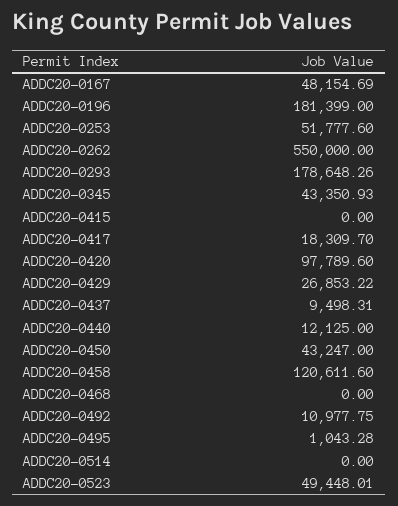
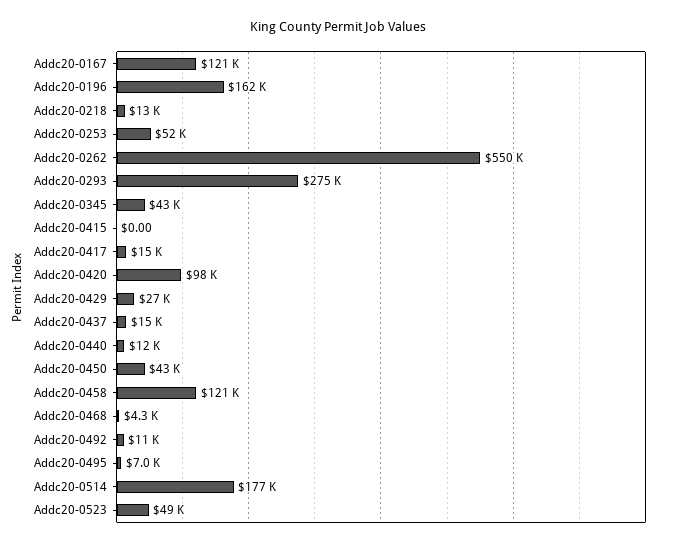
ADDC20-0167: 48154.69 -> 121000
ADDC20-0196: 181399 -> 162000
ADDC20-0293: 178648.26 -> 275000
ADDC20-0417: 18309.7 -> 15000
ADDC20-0437: 9498.31 -> 15000
ADDC20-0468: 0 -> 4300
ADDC20-0495: 1043.28 -> 7000
ADDC20-0514: 0 -> 177000
Addc20-0218: none -> 13000

